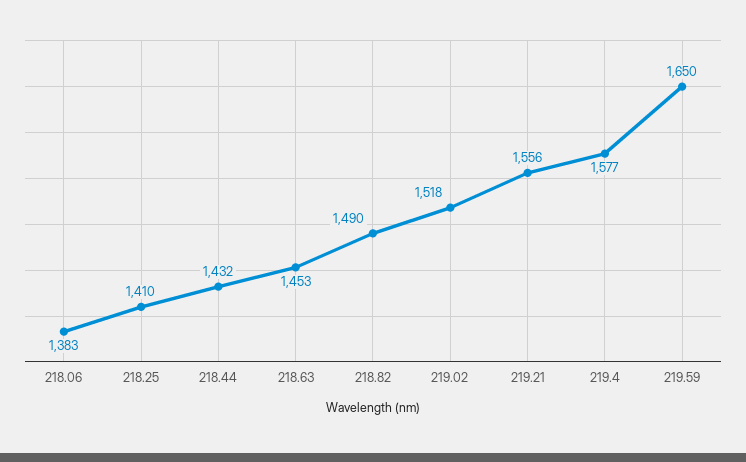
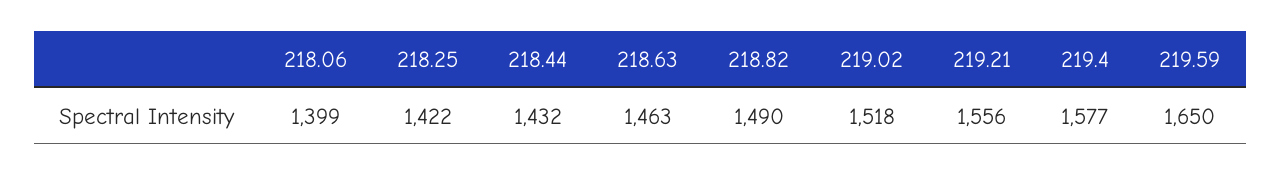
218.06: 1383 -> 1399
218.25: 1410 -> 1422
218.63: 1453 -> 1463

